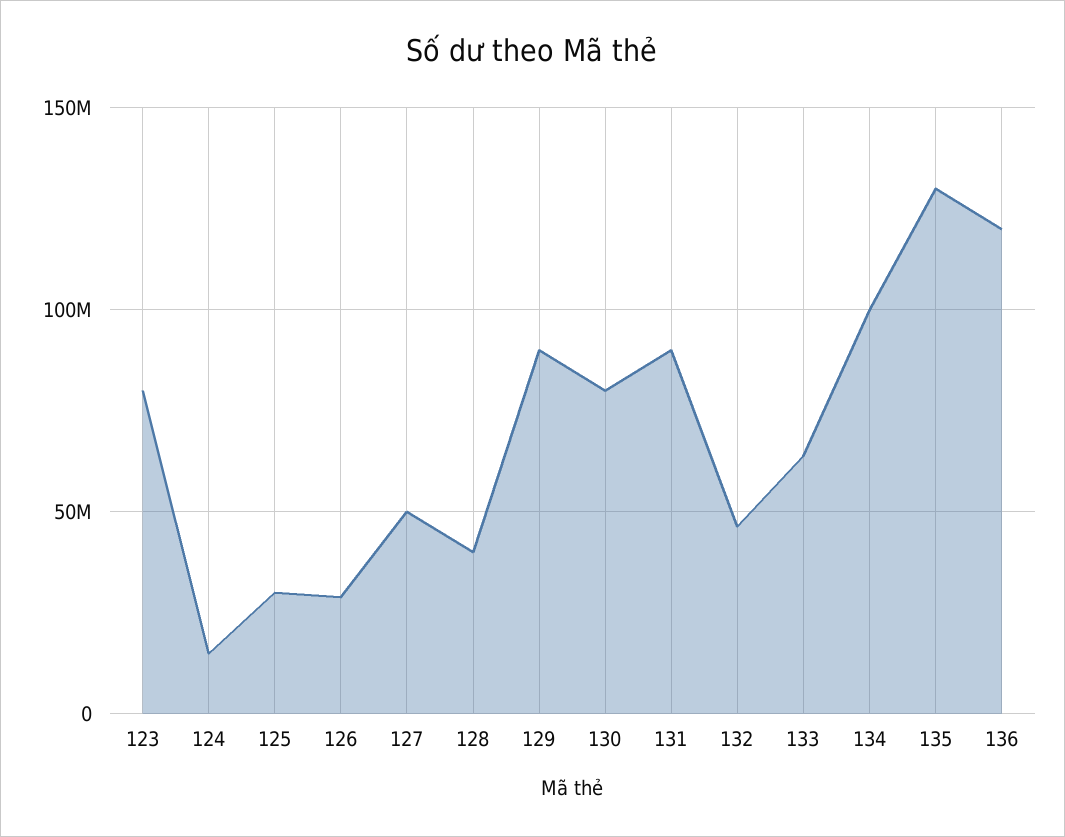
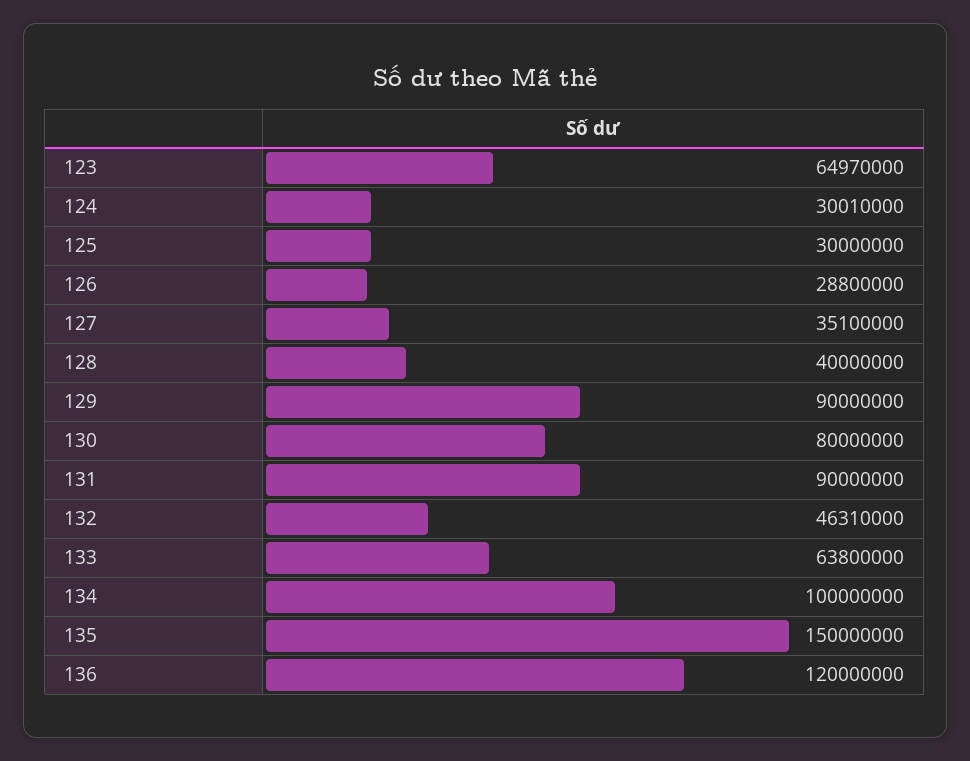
123: 80000000 -> 64970000
124: 15000000 -> 30010000
127: 50000000 -> 35100000
135: 130000000 -> 150000000

